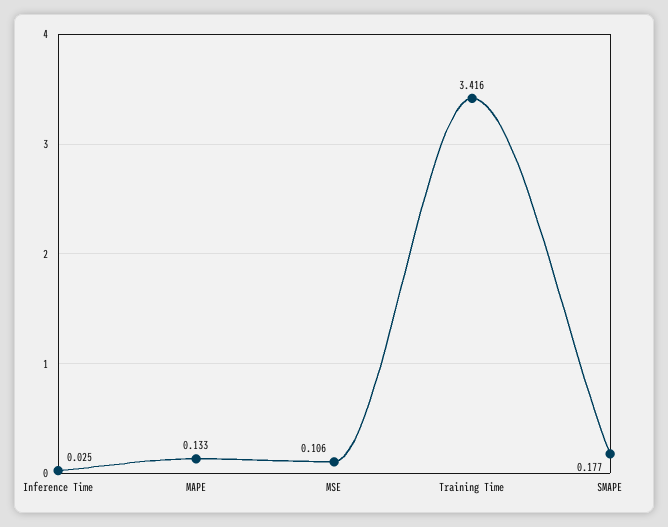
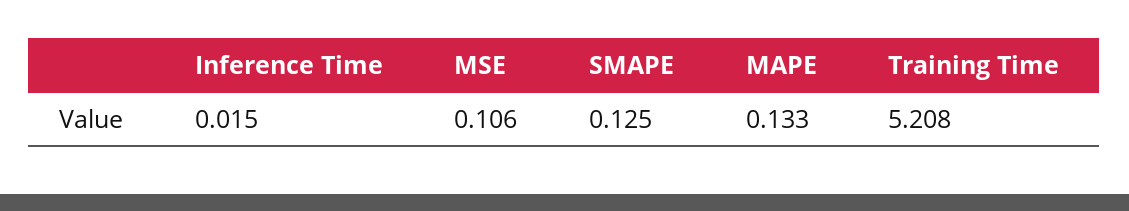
Inference Time: 0.025 -> 0.015
Training Time: 3.416 -> 5.208
SMAPE: 0.177 -> 0.125

